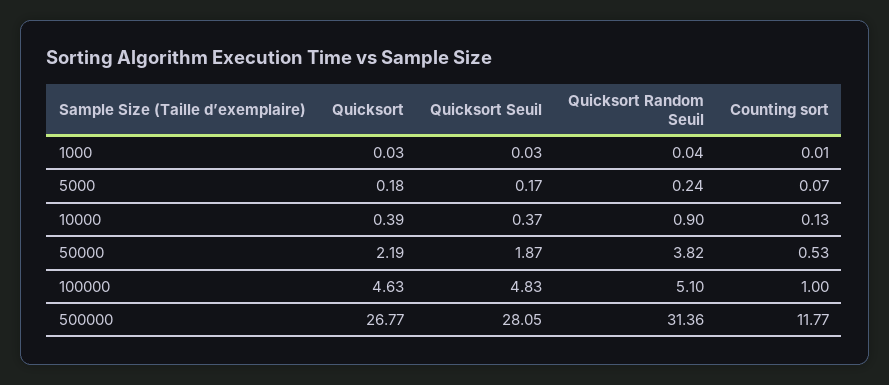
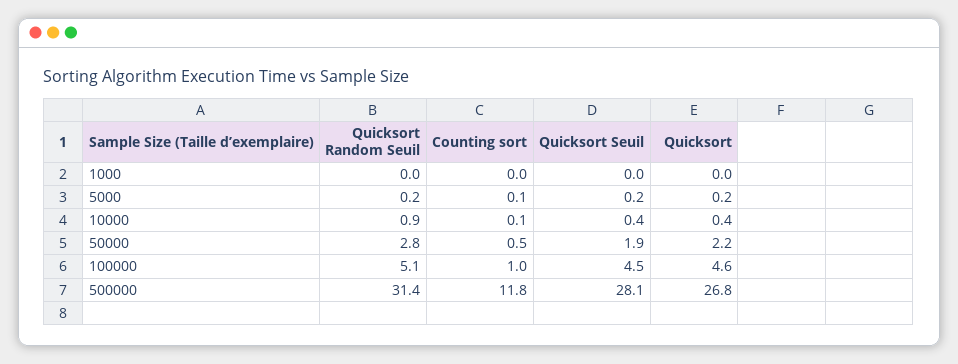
Quicksort Random Seuil, 50000: 3.82 -> 2.8
Quicksort Seuil, 100000: 4.83 -> 4.5

